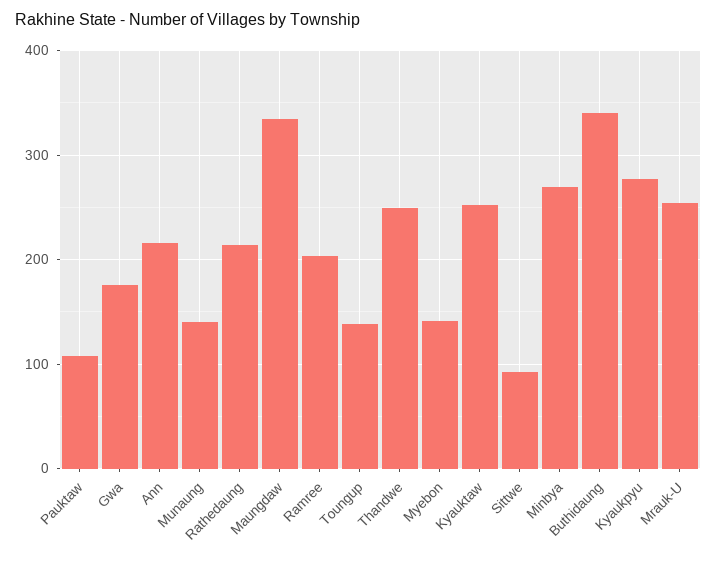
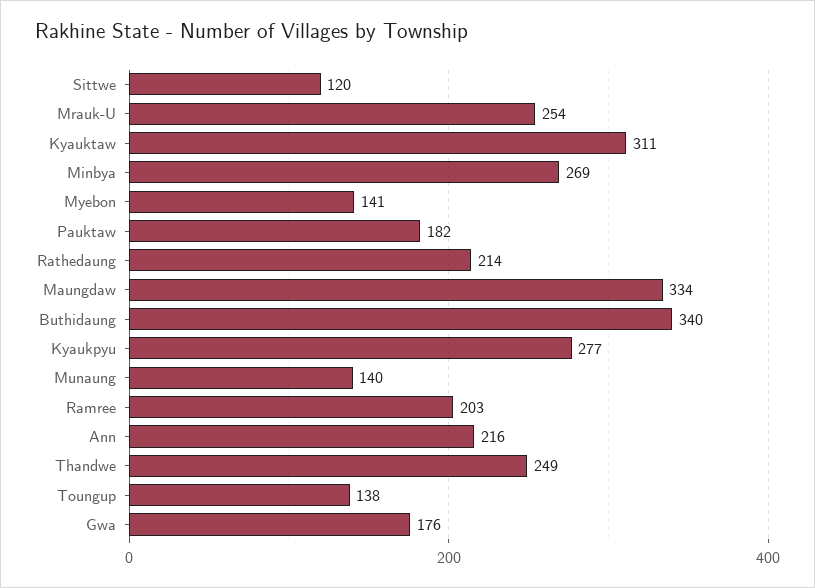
Pauktaw: 110 -> 182
Kyauktaw: 250 -> 311
Sittwe: 90 -> 120

